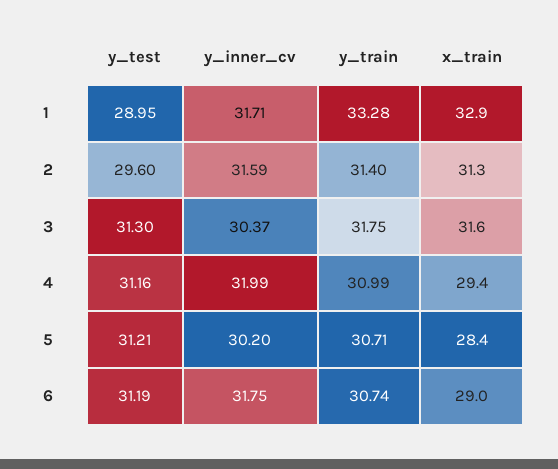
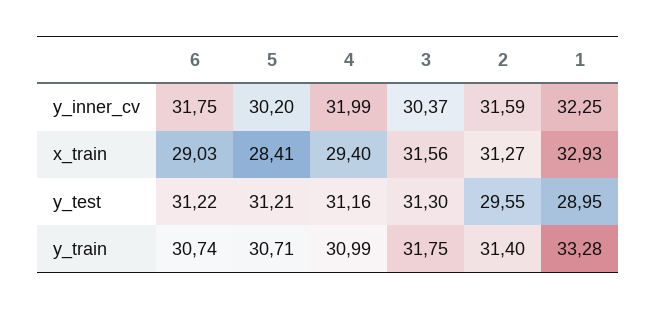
y_inner_cv, 1: 31.71 -> 32.25
y_test, 2: 29.6 -> 29.55
y_test, 6: 31.19 -> 31.22

